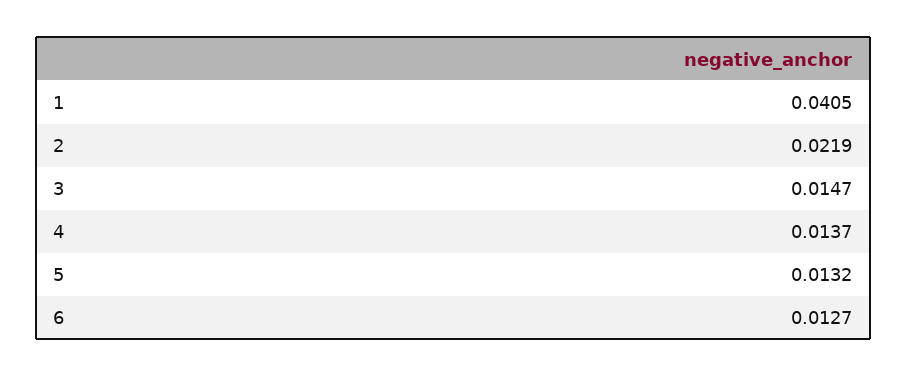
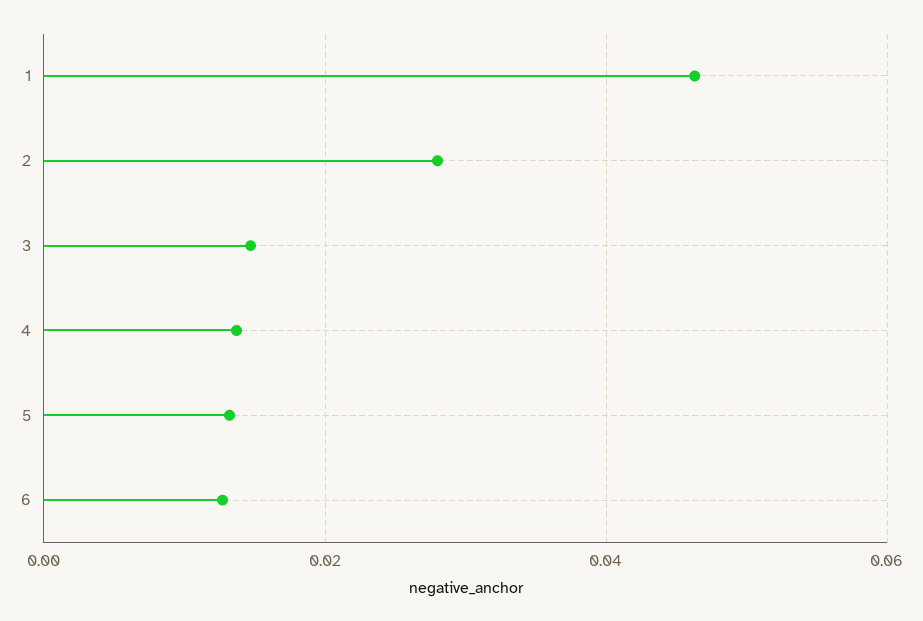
1: 0.0405 -> 0.046
2: 0.0219 -> 0.028

